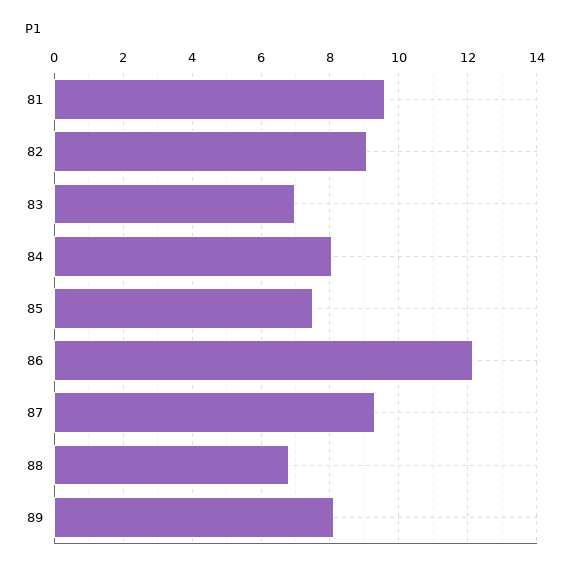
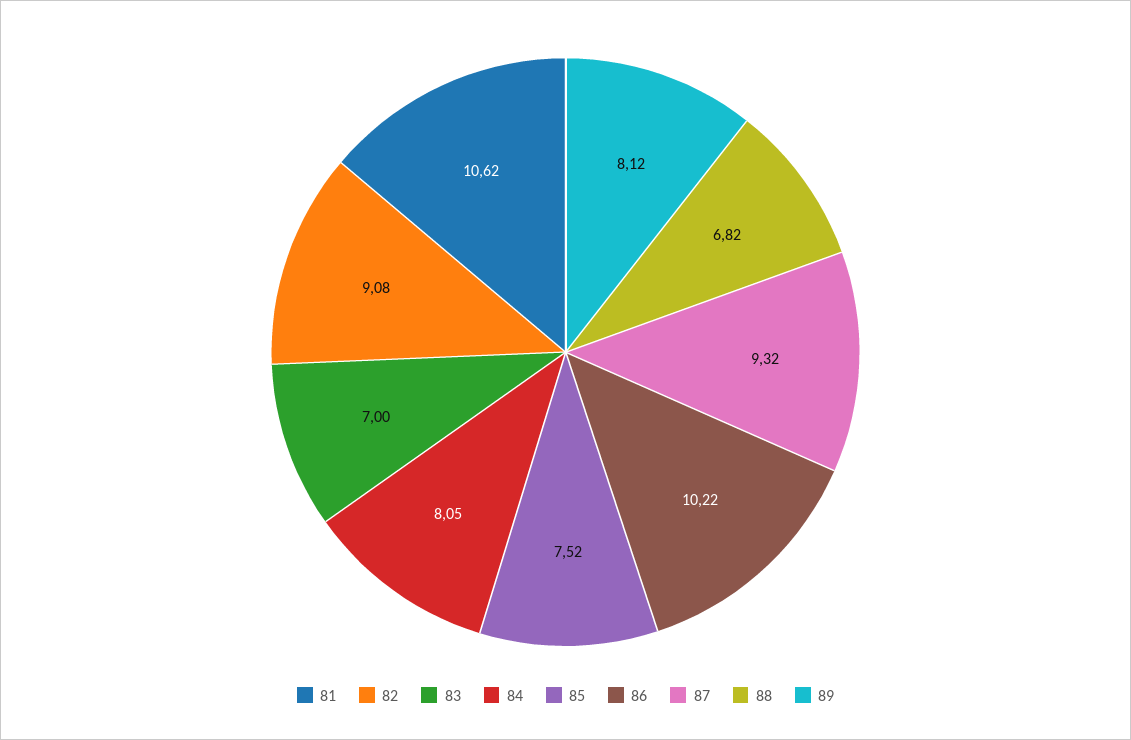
81: 9.6 -> 10.62
86: 12.2 -> 10.22

